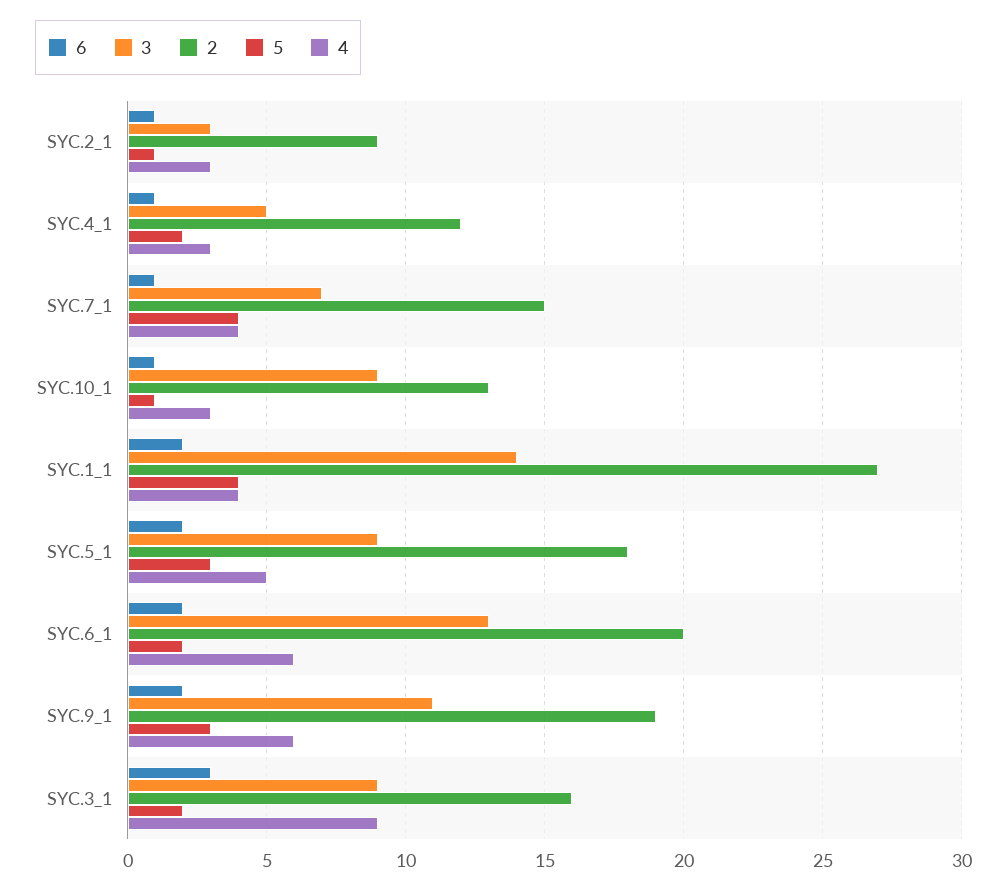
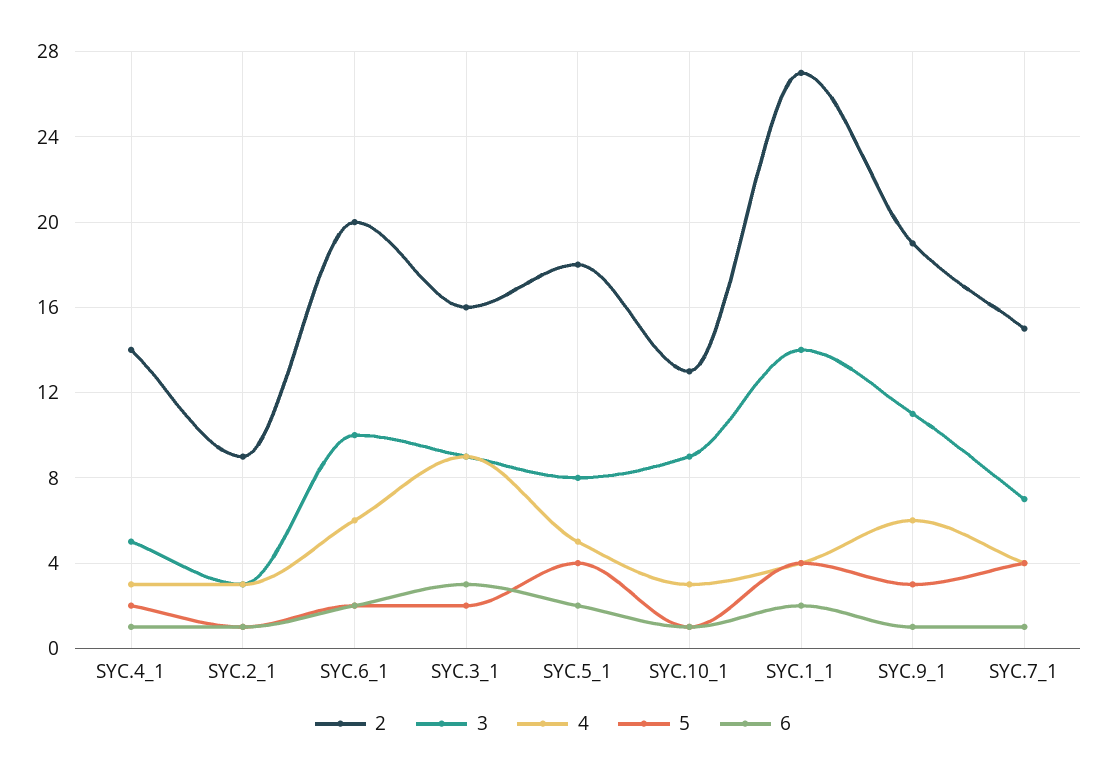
2, SYC.4_1: 12 -> 14
3, SYC.5_1: 9 -> 8
5, SYC.5_1: 3 -> 4
3, SYC.6_1: 13 -> 10
6, SYC.9_1: 2 -> 1

